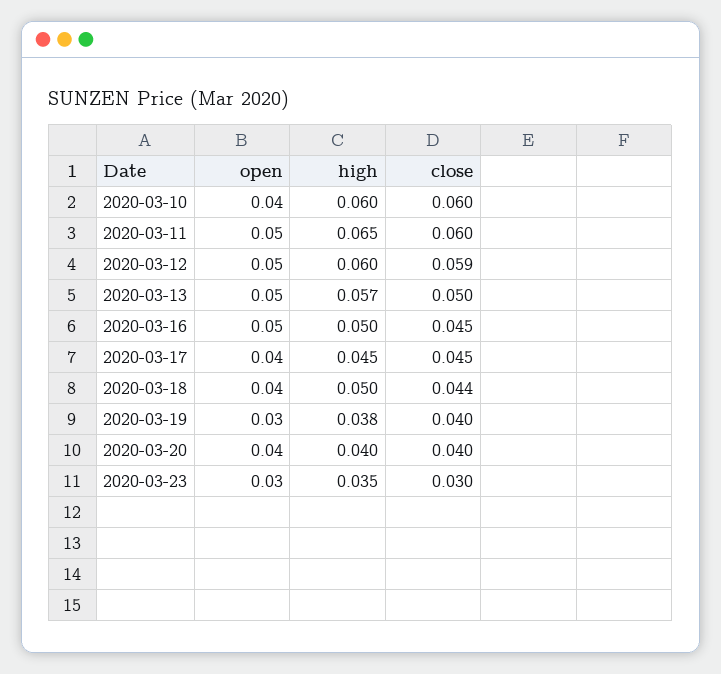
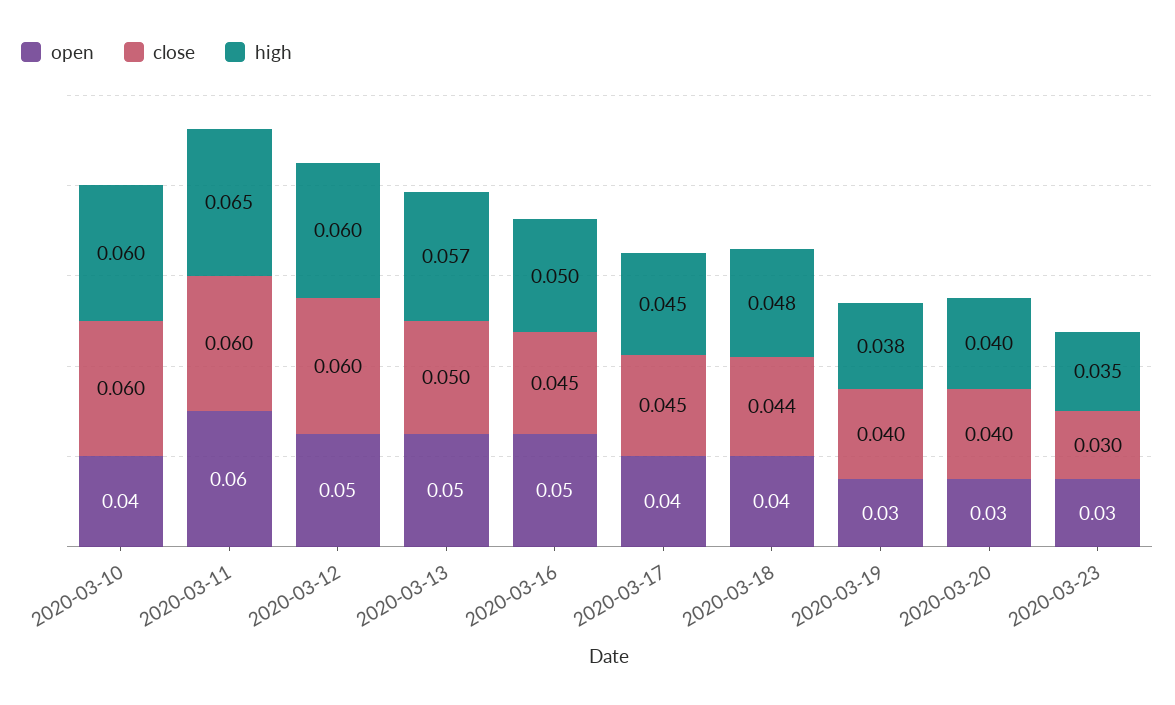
open, 2020-03-11: 0.05 -> 0.06
close, 2020-03-12: 0.059 -> 0.06
high, 2020-03-18: 0.05 -> 0.048
open, 2020-03-20: 0.04 -> 0.03

